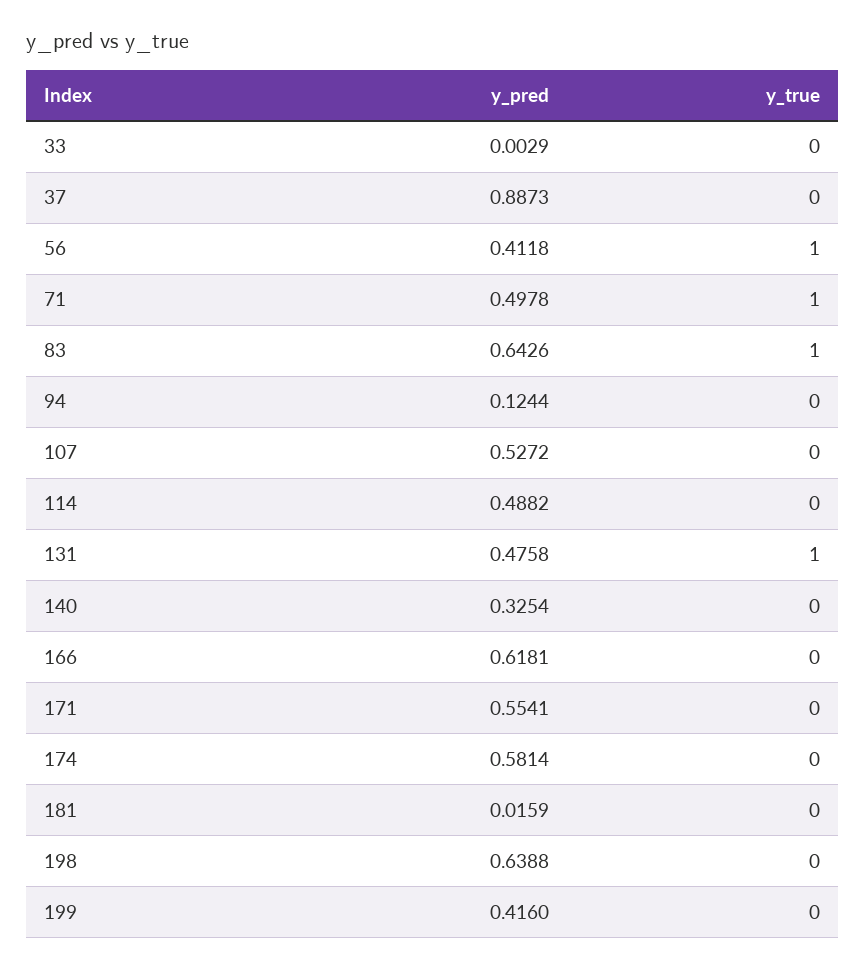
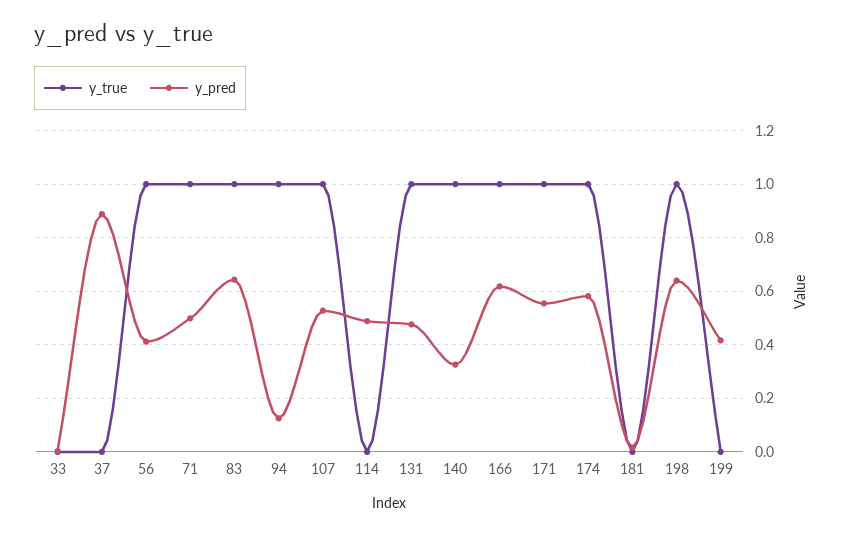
y_true, 94: 0 -> 1
y_true, 107: 0 -> 1
y_true, 140: 0 -> 1
y_true, 166: 0 -> 1
y_true, 171: 0 -> 1
y_true, 174: 0 -> 1
y_true, 198: 0 -> 1

